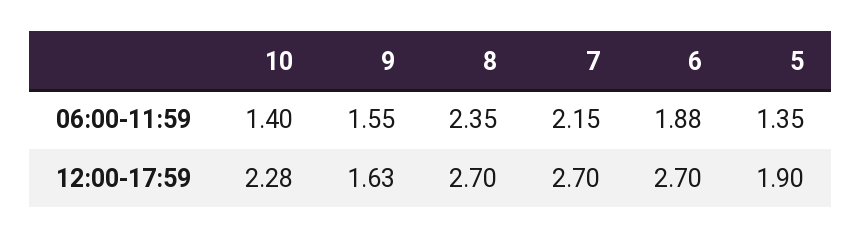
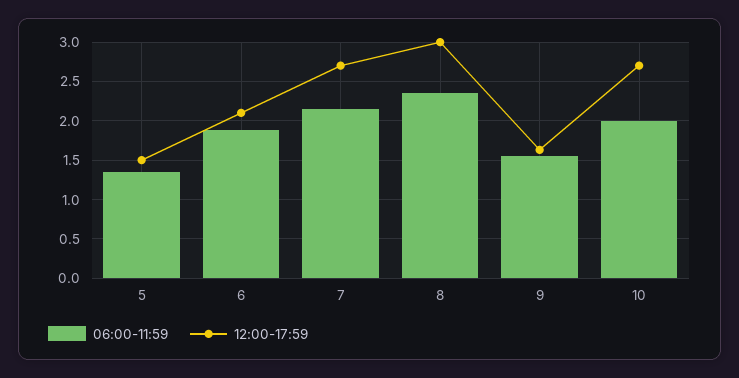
06:00-11:59, 10: 1.4 -> 2
12:00-17:59, 10: 2.28 -> 2.7
12:00-17:59, 8: 2.7 -> 3
12:00-17:59, 6: 2.7 -> 2.1
12:00-17:59, 5: 1.9 -> 1.5

